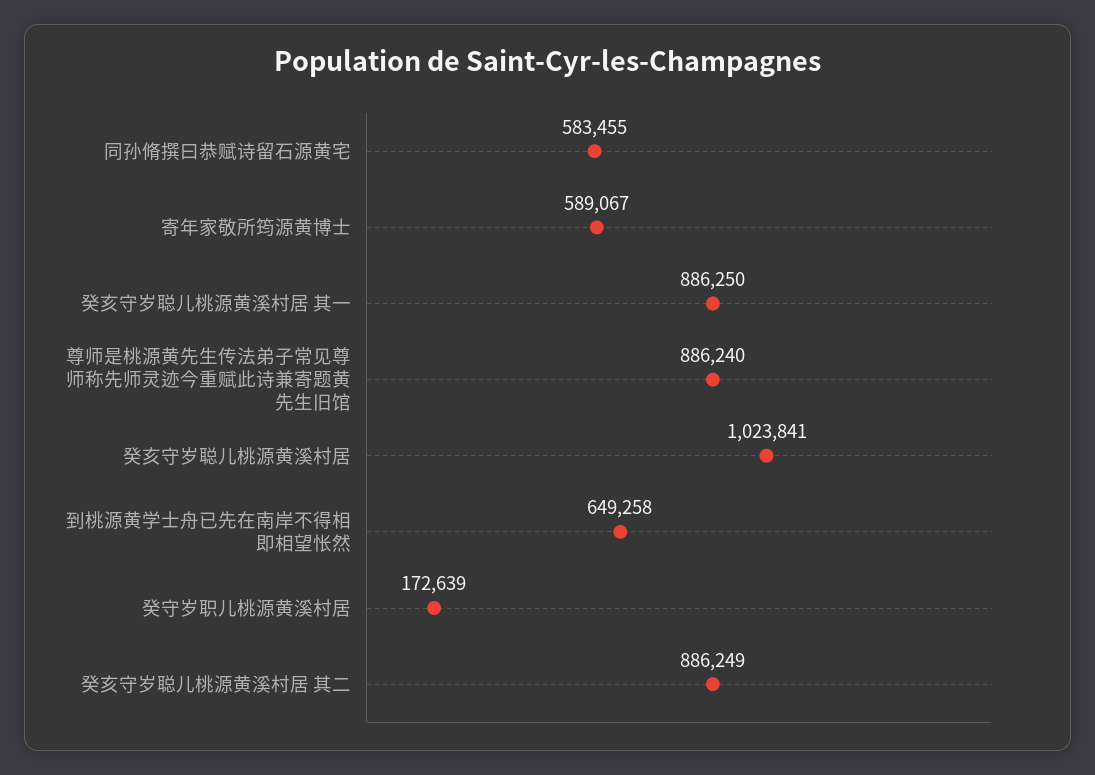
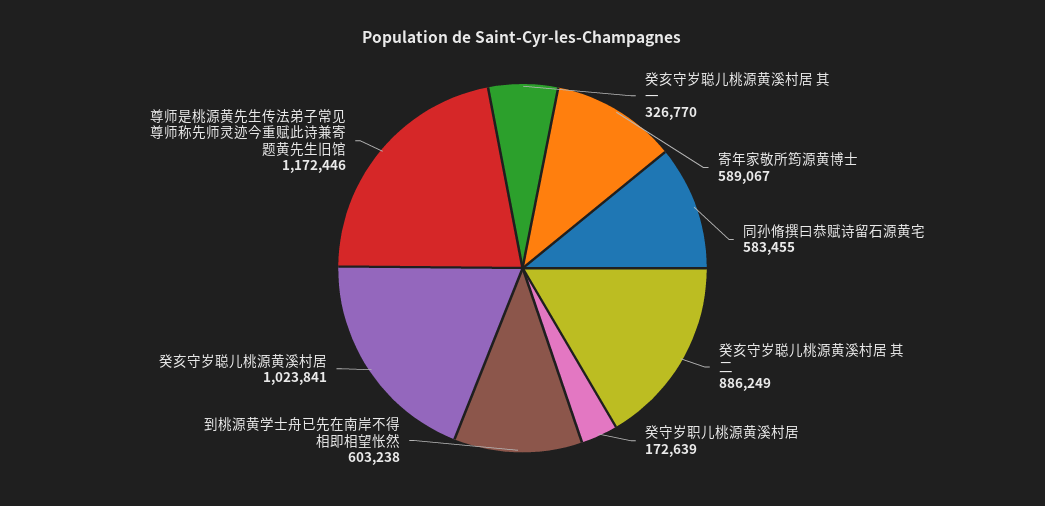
癸亥守岁聪儿桃源黄溪村居 其一: 886250 -> 326770
尊师是桃源黄先生传法弟子常见尊师称先师灵迹今重赋此诗兼寄题黄先生旧馆: 886240 -> 1172446
到桃源黄学士舟已先在南岸不得相即相望怅然: 649258 -> 603238

